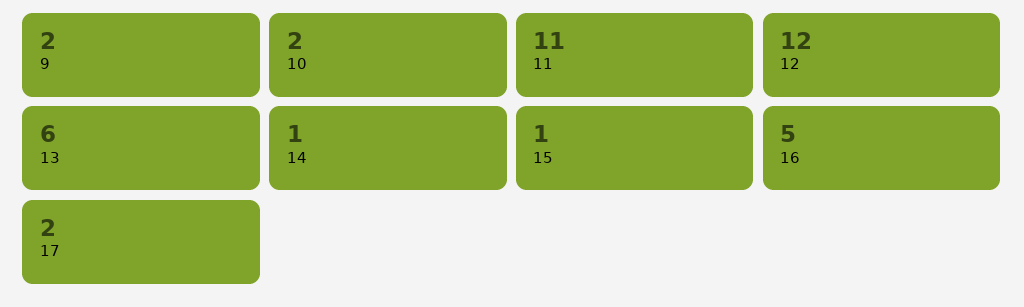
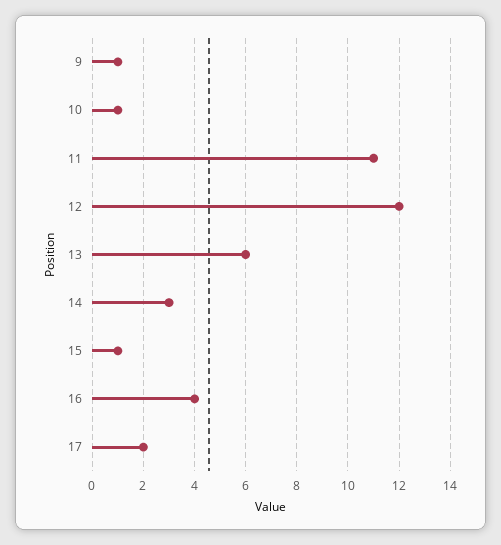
9: 2 -> 1
10: 2 -> 1
14: 1 -> 3
16: 5 -> 4

